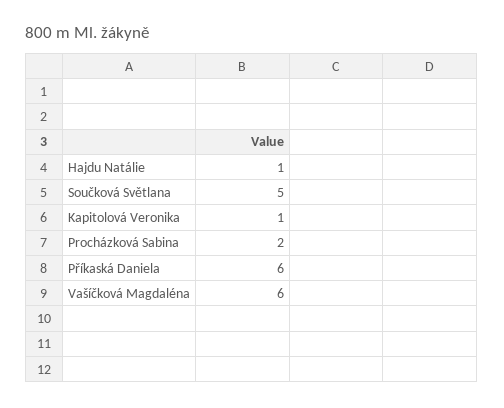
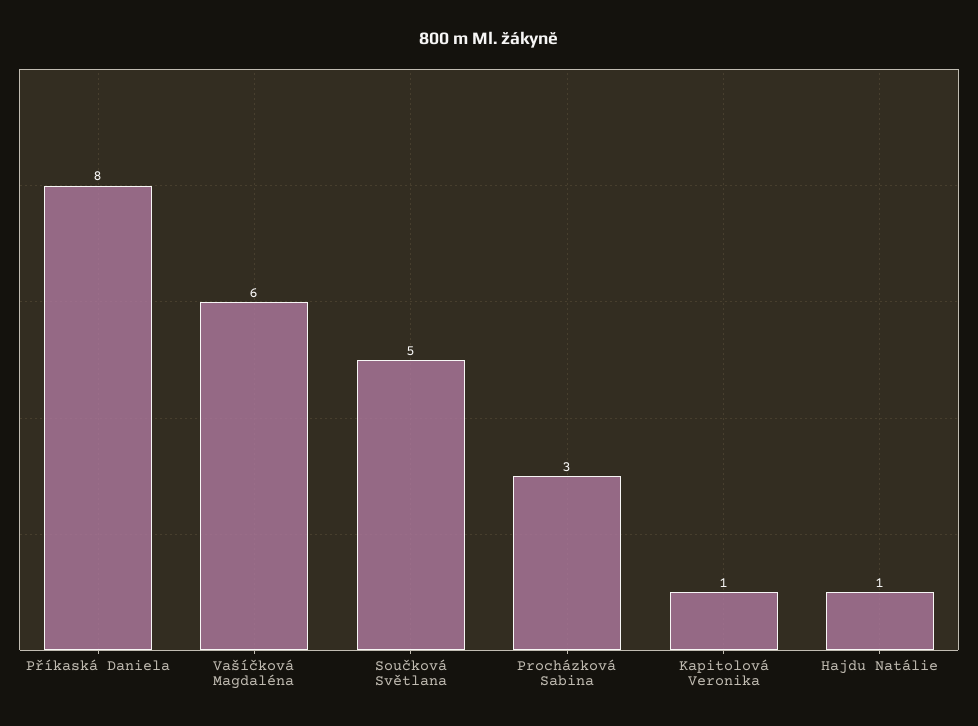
Procházková Sabina: 2 -> 3
Příkaská Daniela: 6 -> 8

